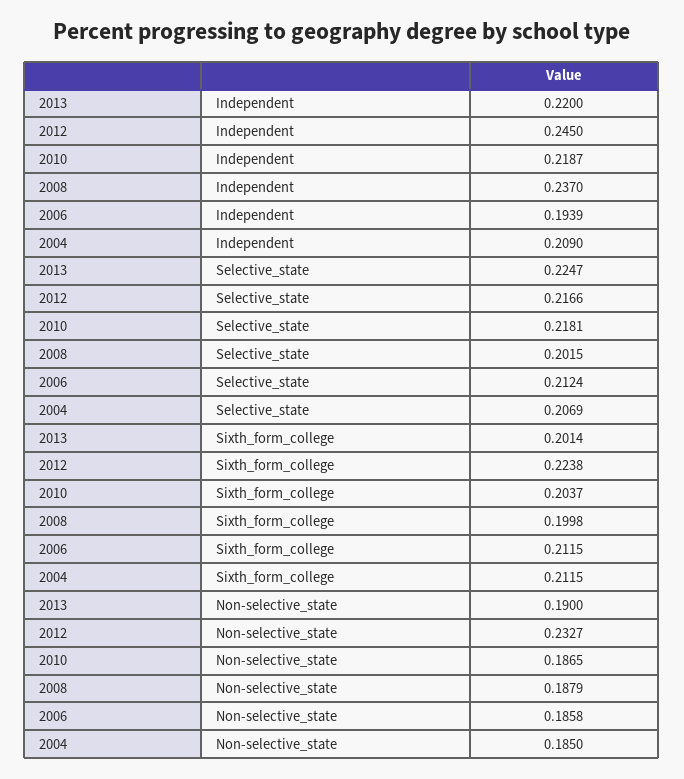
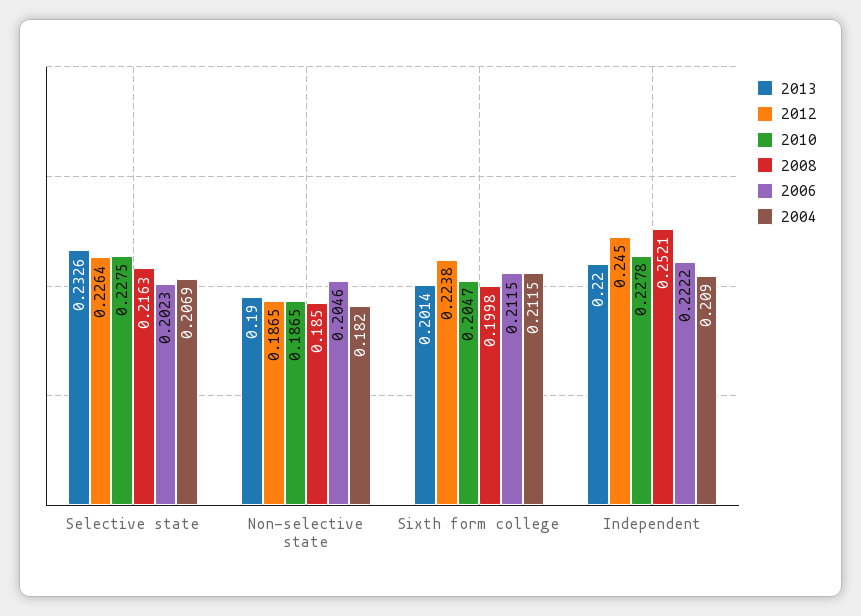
2010, Independent: 0.2187 -> 0.2278
2008, Independent: 0.237 -> 0.2521
2006, Independent: 0.1939 -> 0.2222
2013, Selective_state: 0.2247 -> 0.2326
2012, Selective_state: 0.2166 -> 0.2264
2010, Selective_state: 0.2181 -> 0.2275
2008, Selective_state: 0.2015 -> 0.2163
2006, Selective_state: 0.2124 -> 0.2023
2010, Sixth_form_college: 0.2037 -> 0.2047
2012, Non-selective_state: 0.2327 -> 0.1865
2008, Non-selective_state: 0.1879 -> 0.185
2006, Non-selective_state: 0.1858 -> 0.2046
2004, Non-selective_state: 0.185 -> 0.182

